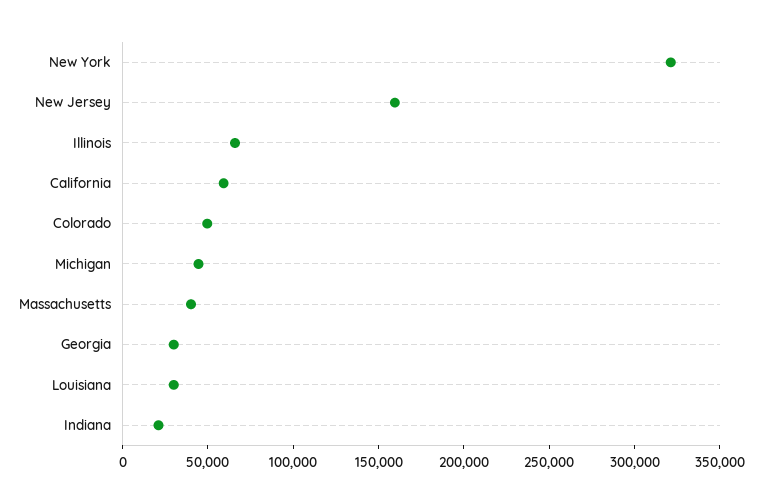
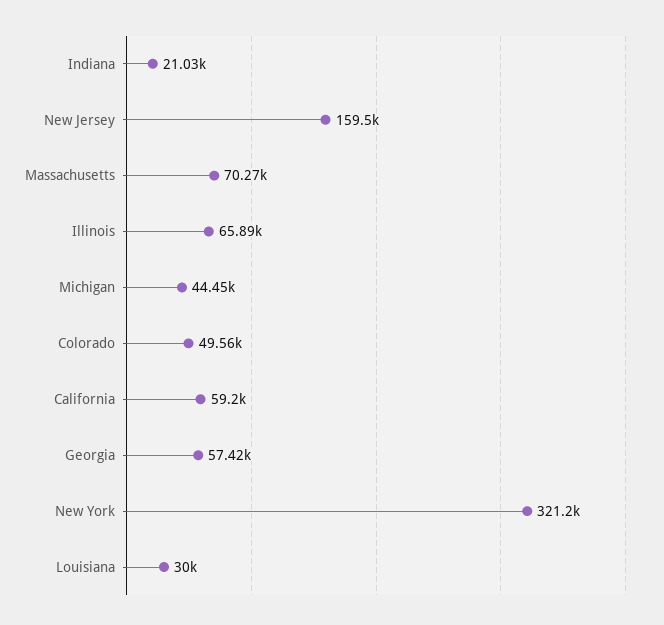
Massachusetts: 40000 -> 70270
Georgia: 30000 -> 57420

